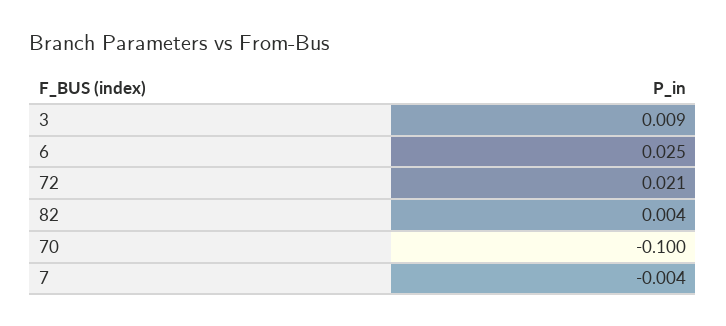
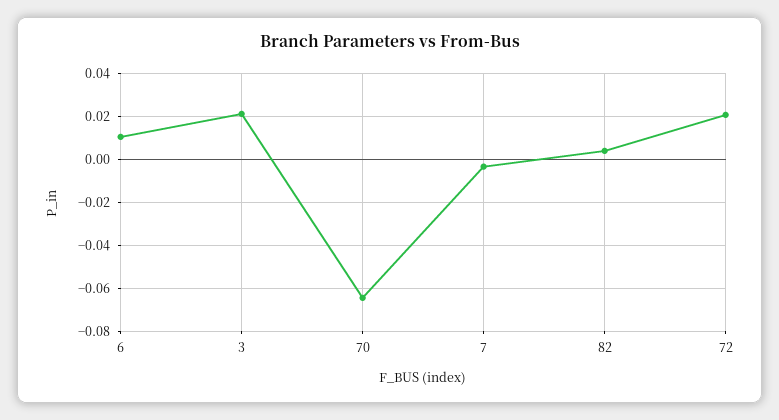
3: 0.009 -> 0.02
6: 0.025 -> 0.01
70: -0.1 -> -0.065

